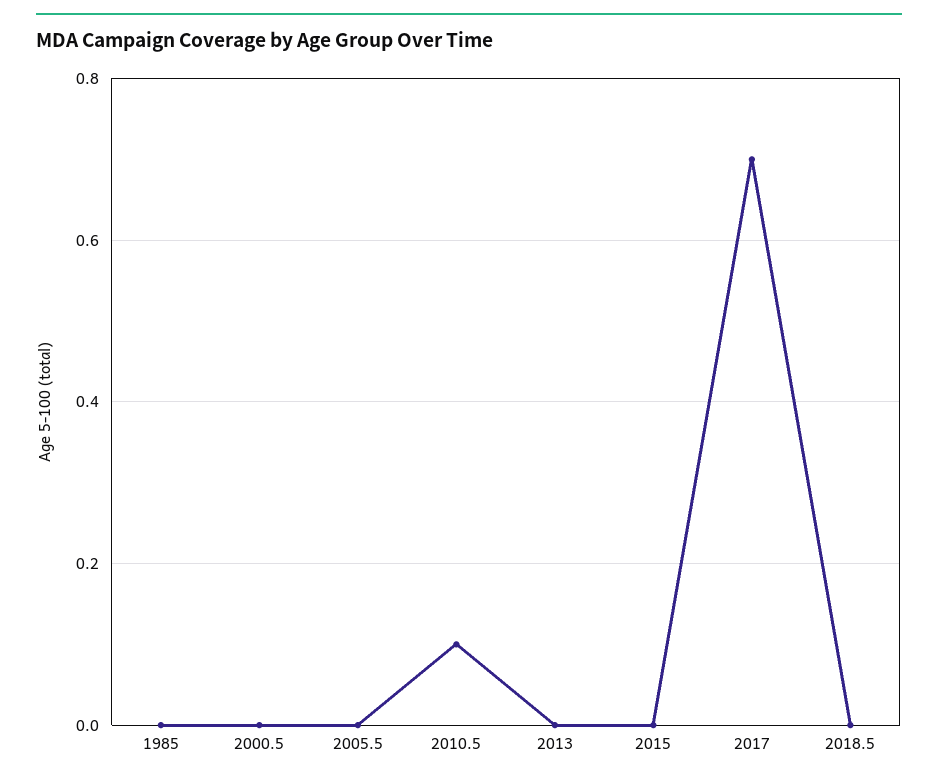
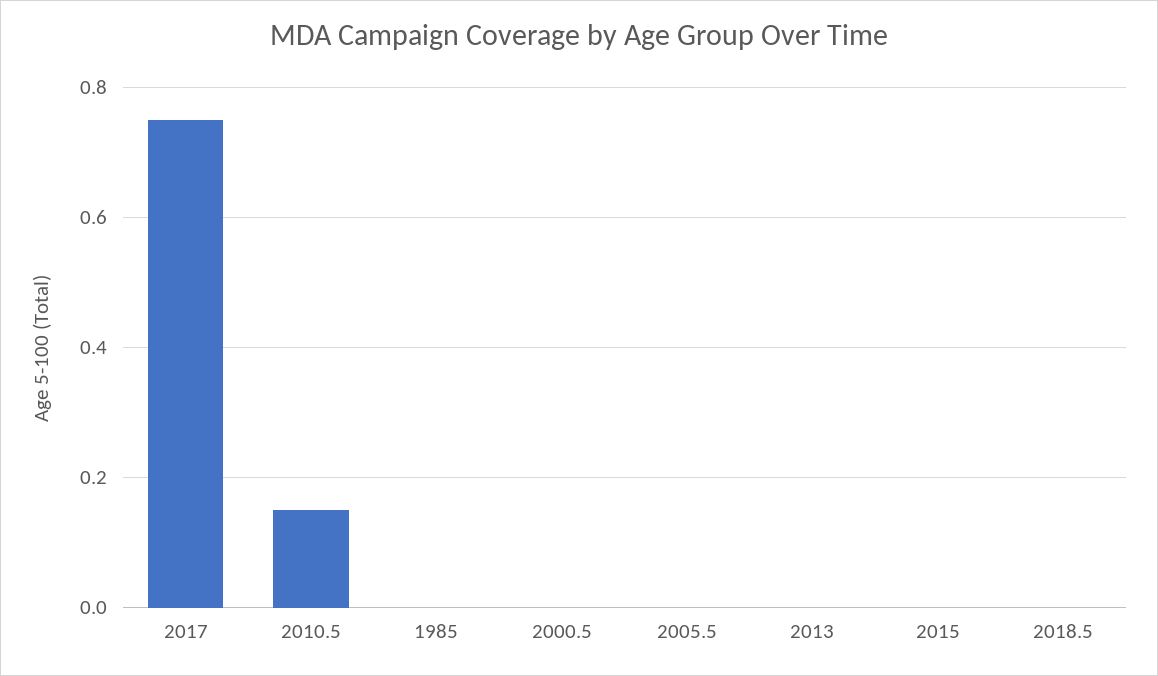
2010.5: 0.1 -> 0.15
2017: 0.7 -> 0.75

